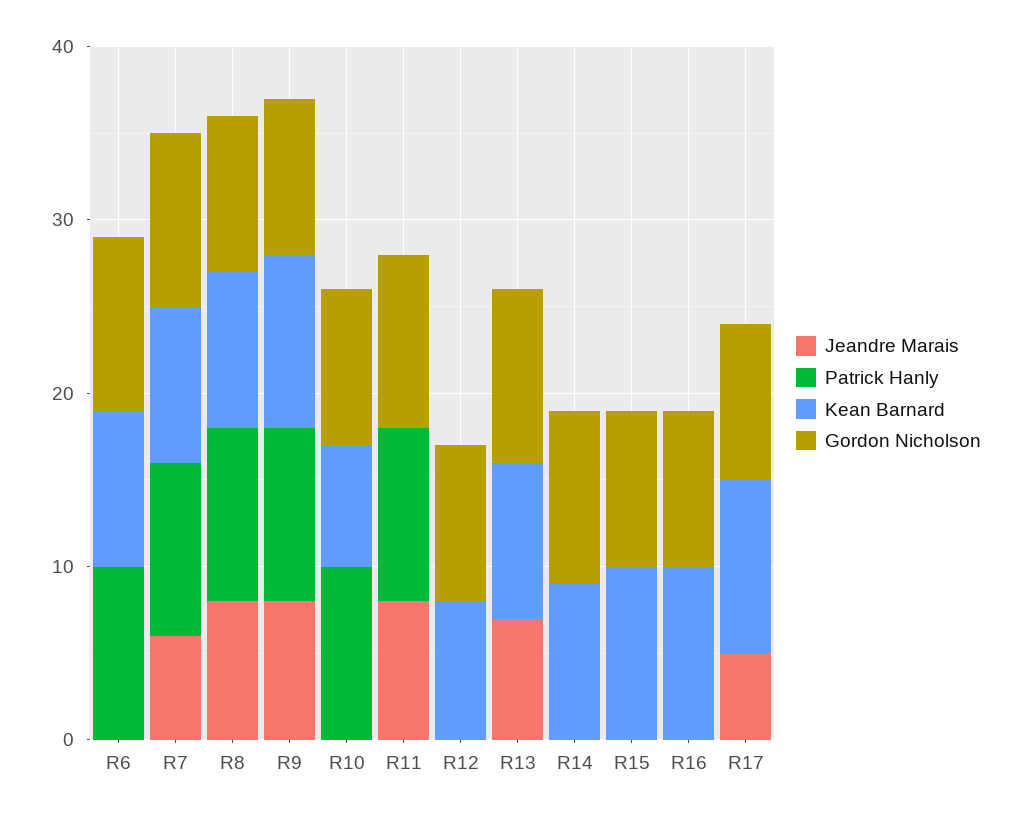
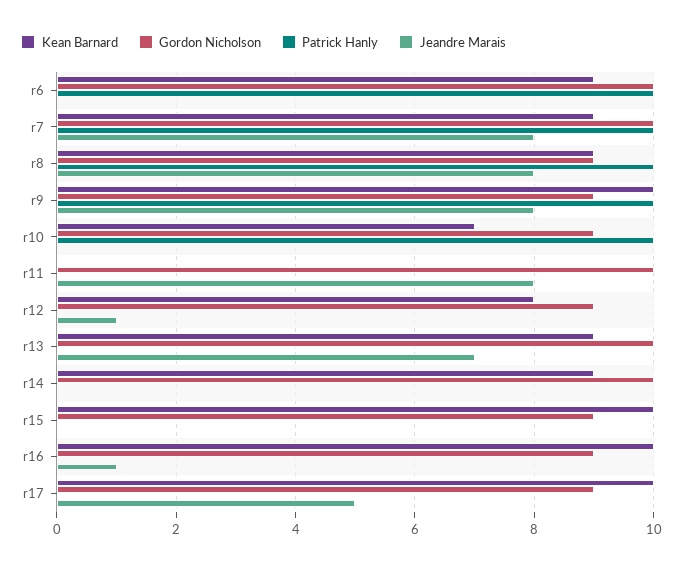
Jeandre Marais, R7: 6 -> 8
Patrick Hanly, R11: 10 -> 0
Jeandre Marais, R12: 0 -> 1
Jeandre Marais, R16: 0 -> 1

